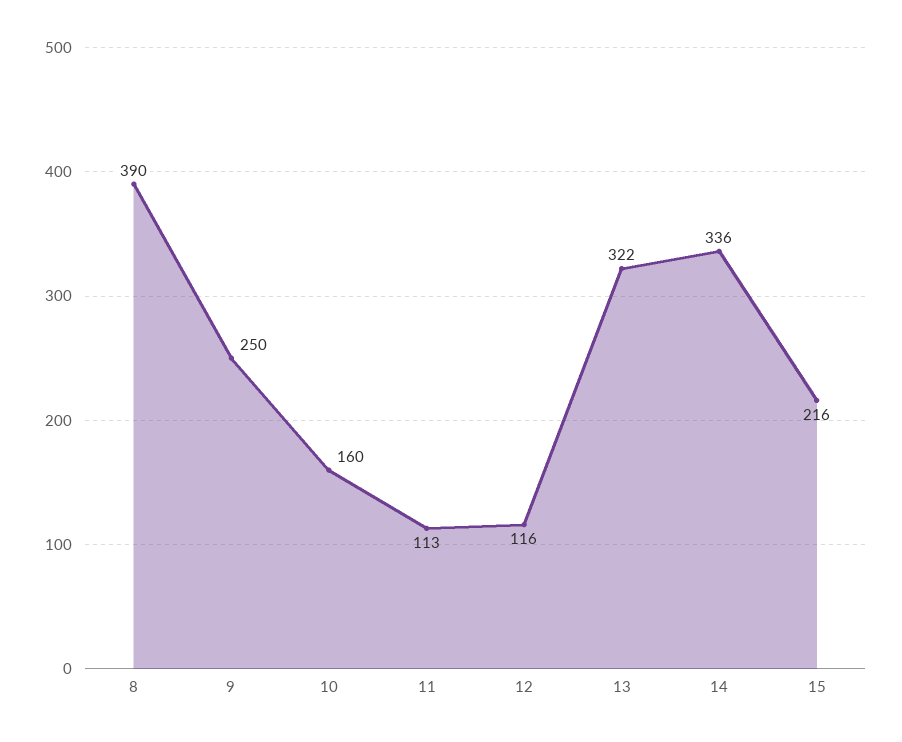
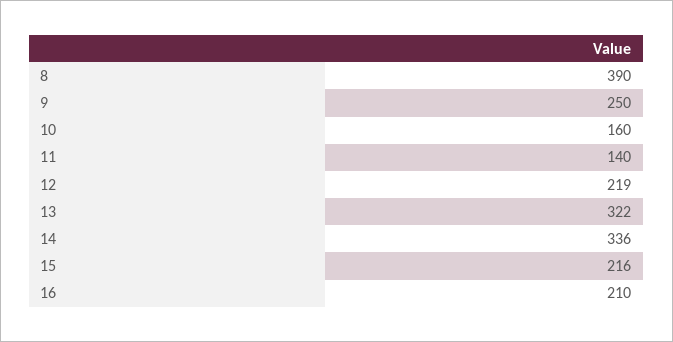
11: 113 -> 140
12: 116 -> 219
16: none -> 210

